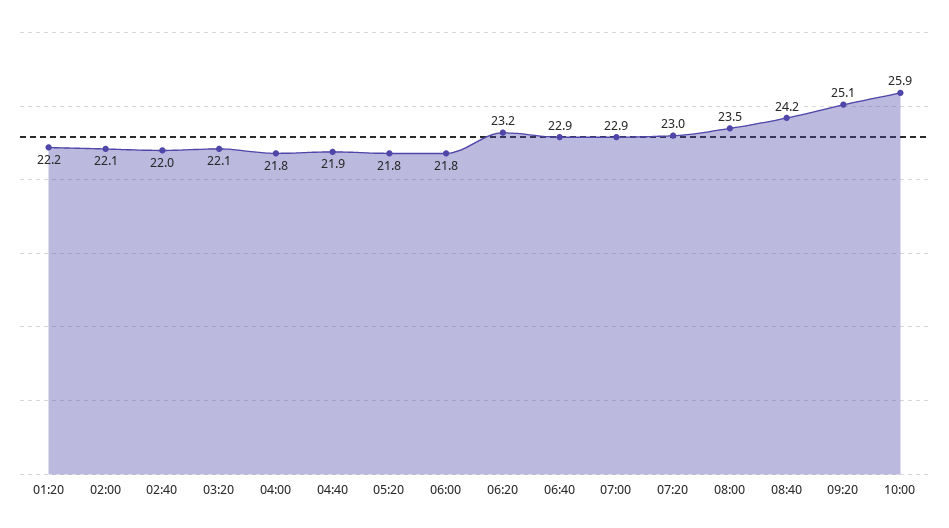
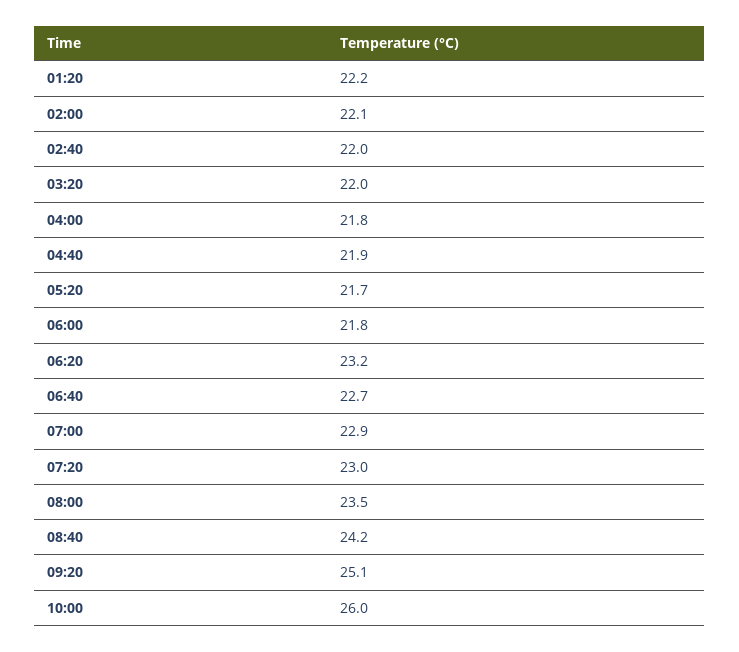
03:20: 22.1 -> 22
05:20: 21.8 -> 21.7
06:40: 22.9 -> 22.7
10:00: 25.9 -> 26

